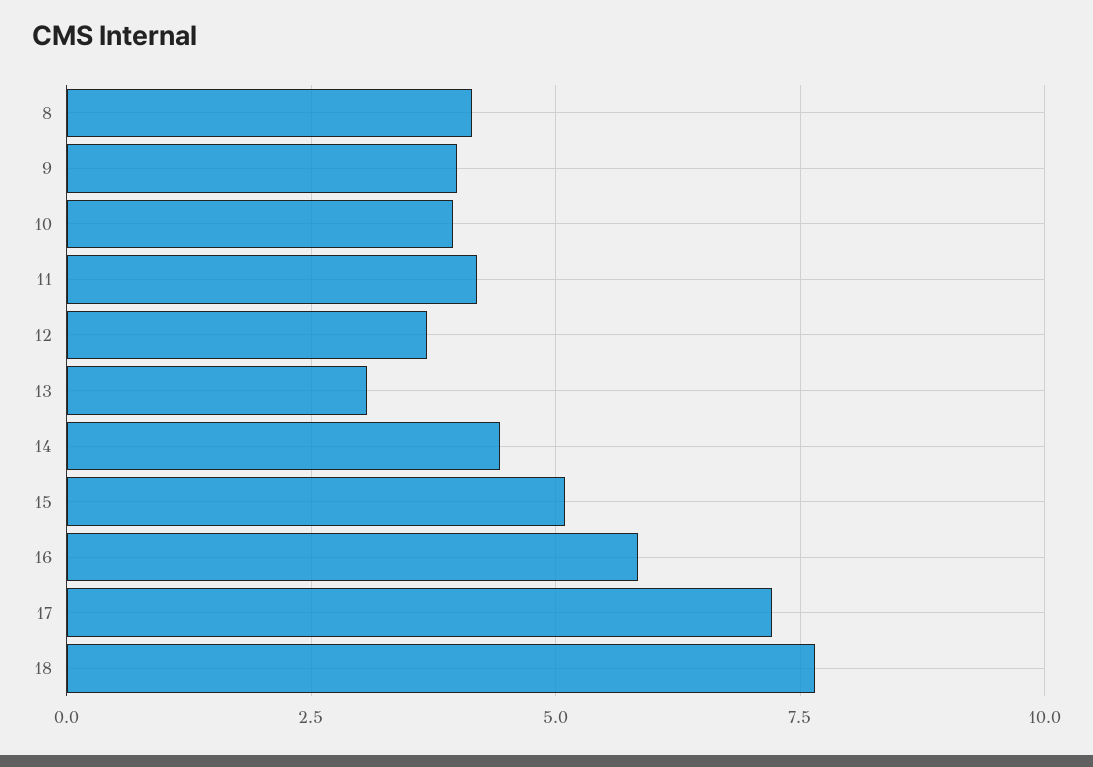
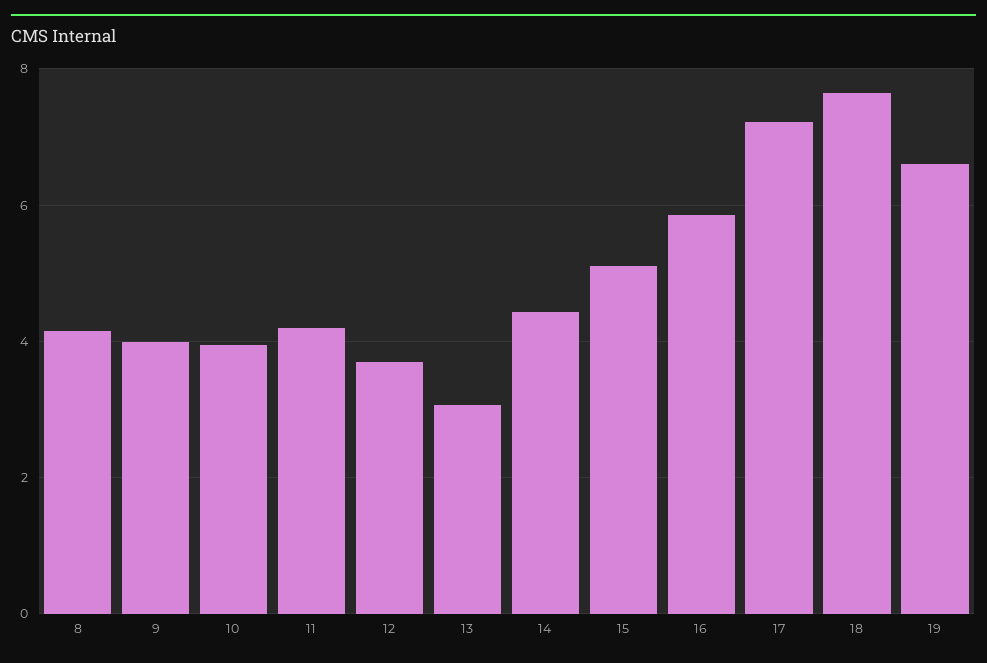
19: none -> 6.6

